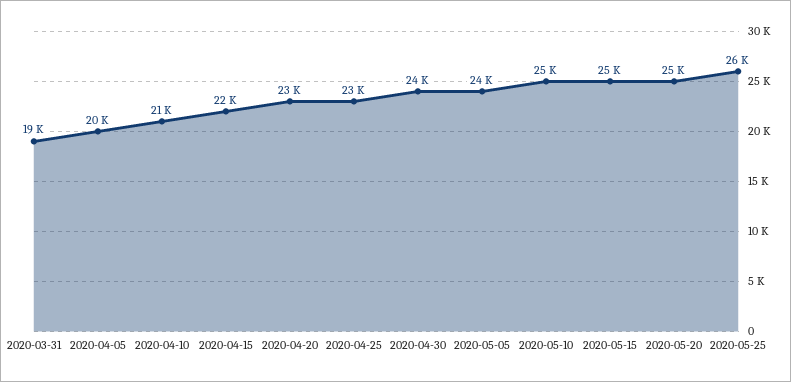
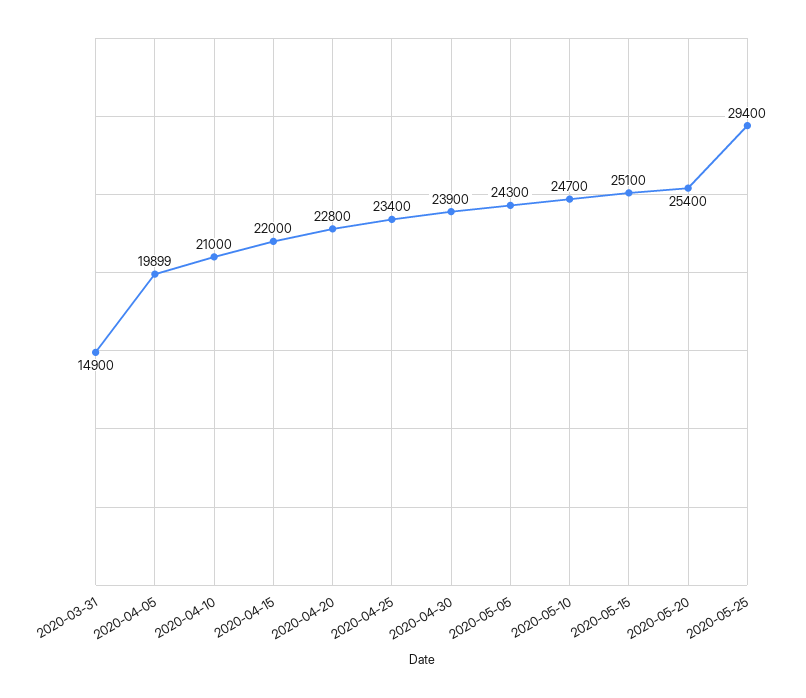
2020-03-31: 19000 -> 14900
2020-05-25: 26000 -> 29400

